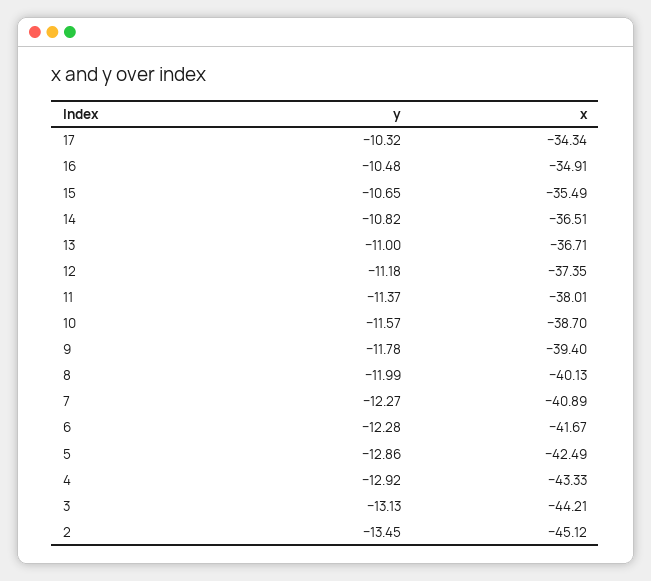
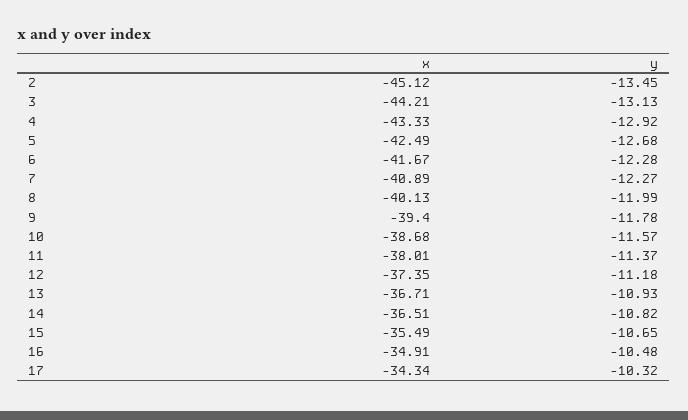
y, 13: -11 -> -10.93
x, 10: -38.7 -> -38.68
y, 5: -12.86 -> -12.68

